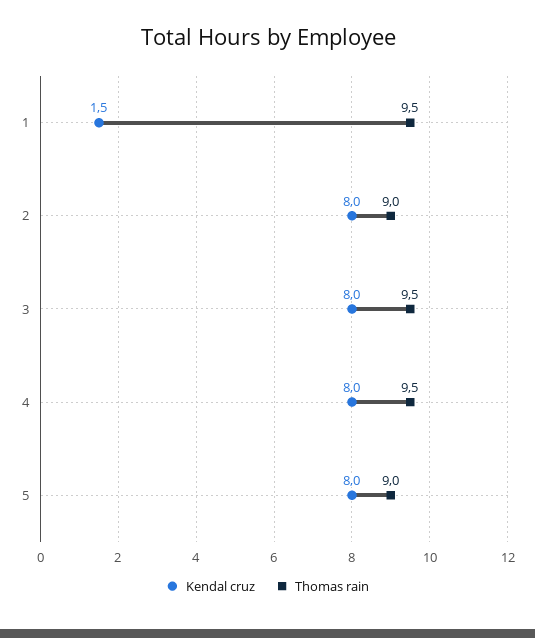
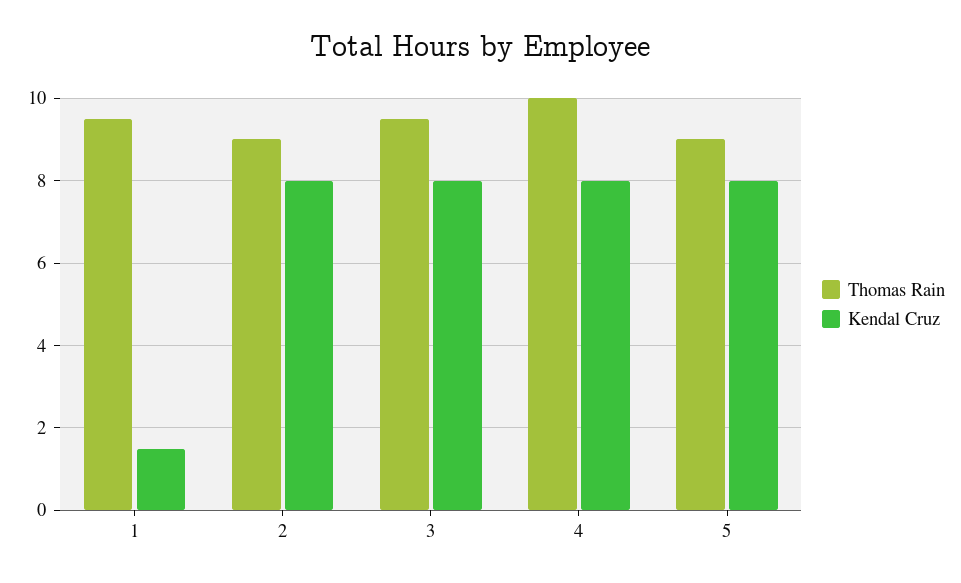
Thomas rain, 4: 9.5 -> 10

